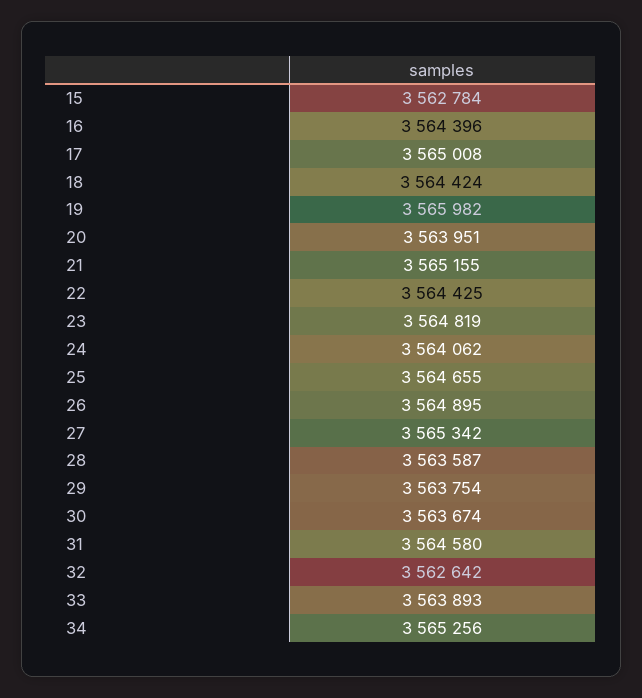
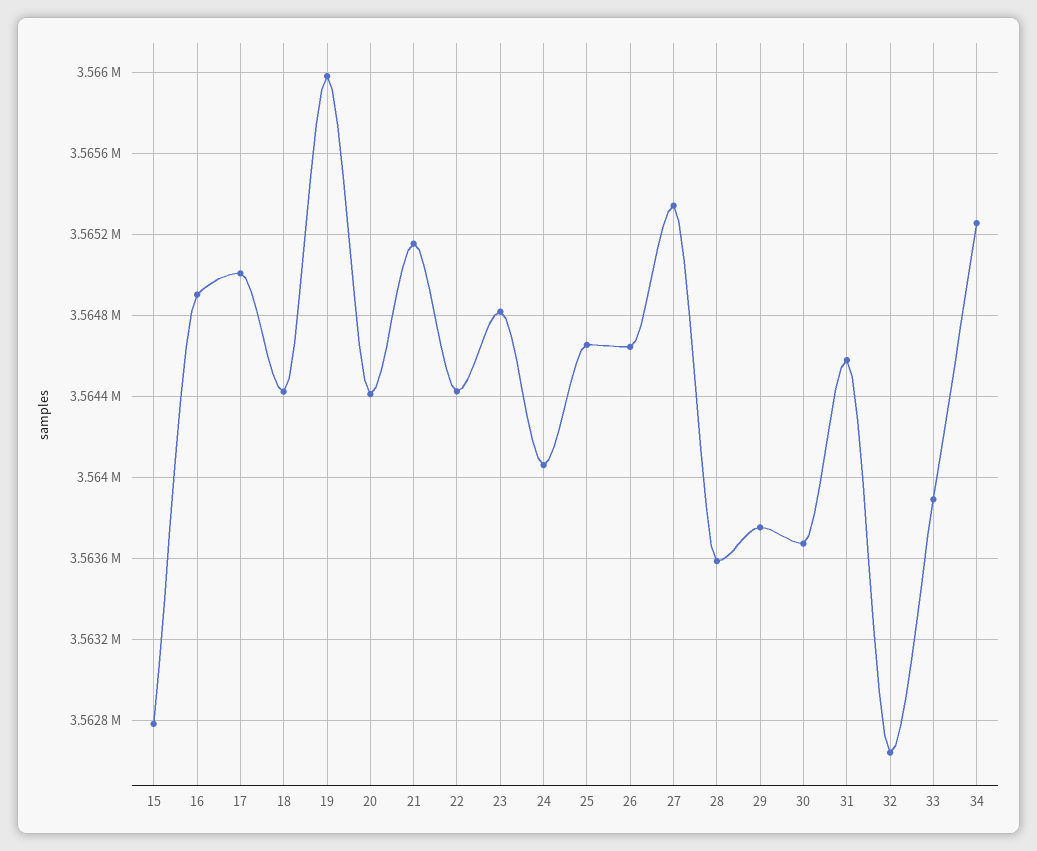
16: 3564396 -> 3564900
20: 3563951 -> 3564400
26: 3564895 -> 3564650

